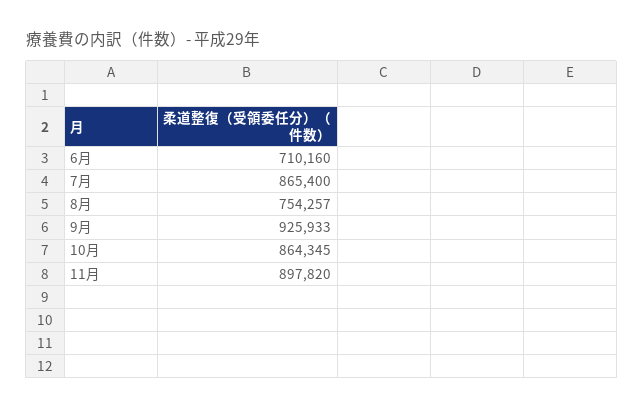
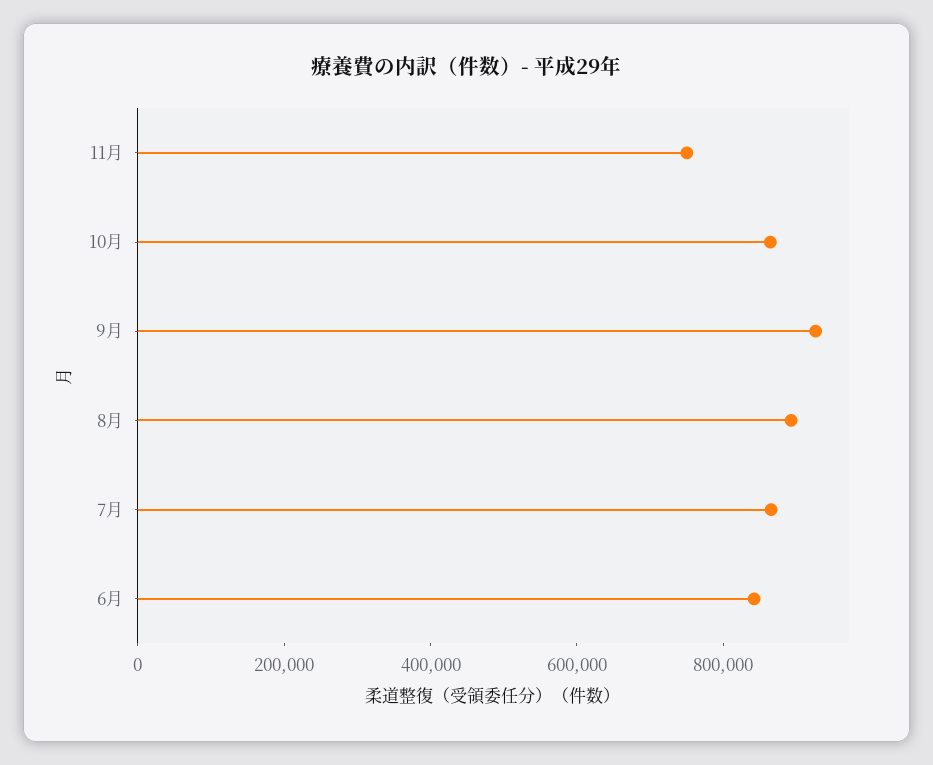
6月: 710160 -> 850000
8月: 754257 -> 900000
11月: 897820 -> 750000

